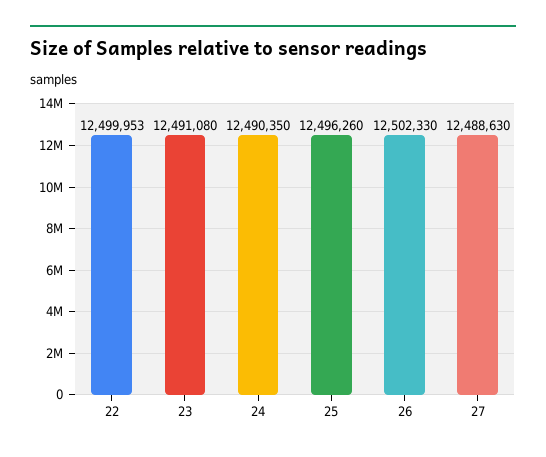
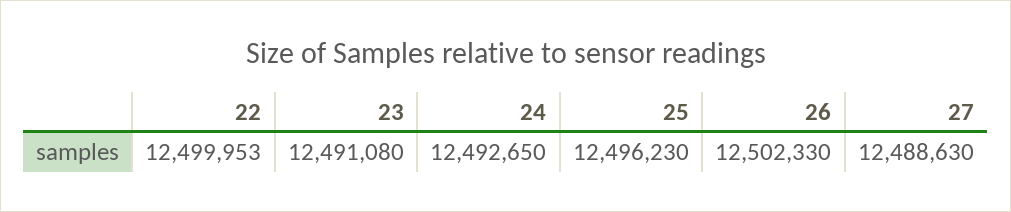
24: 12490350 -> 12492650
25: 12496260 -> 12496230

